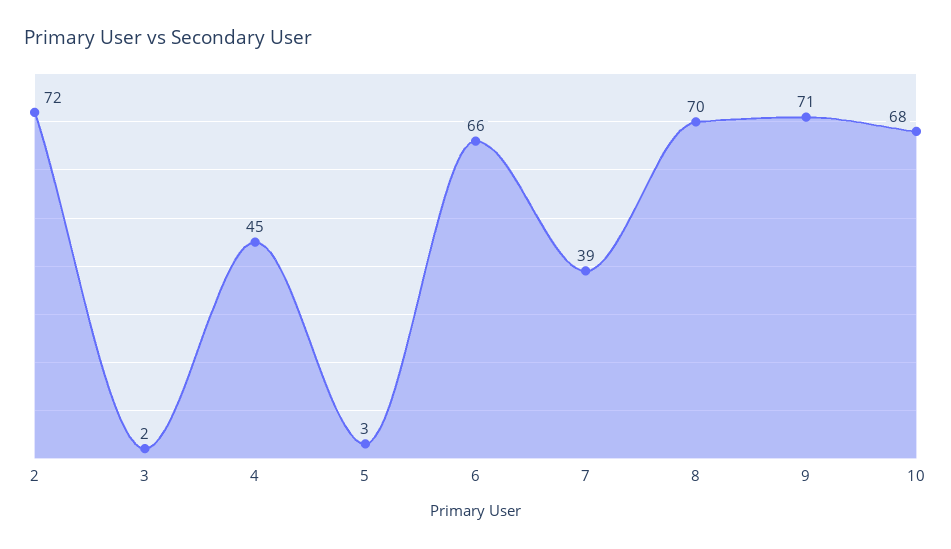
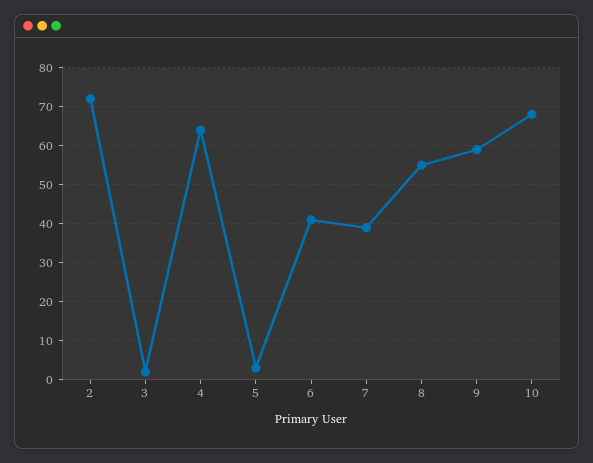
4: 45 -> 65
6: 66 -> 40
8: 70 -> 55
9: 71 -> 60

